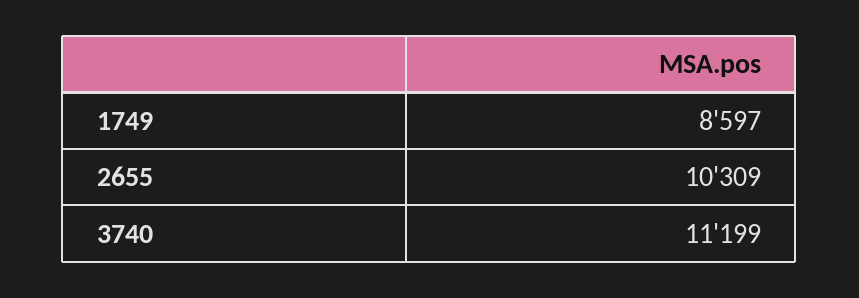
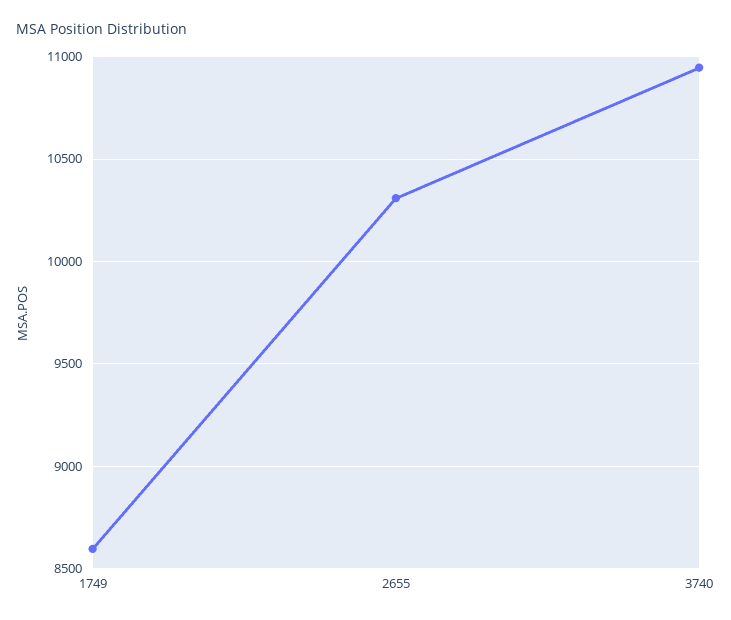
3740: 11199 -> 10950

